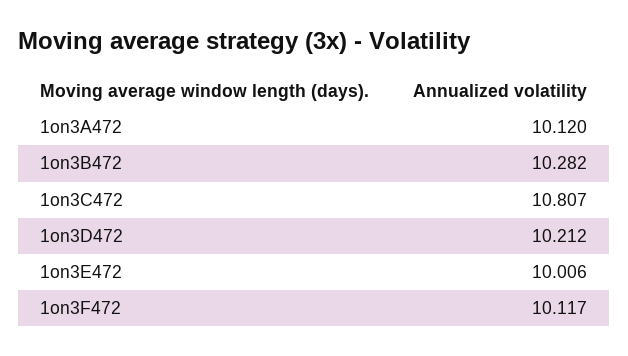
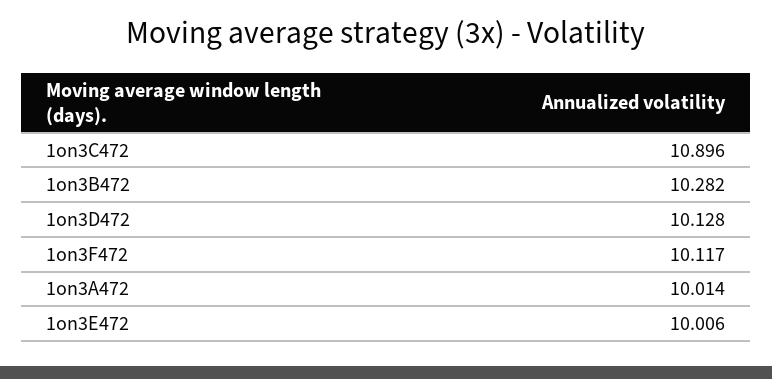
1on3A472: 10.12 -> 10.014
1on3C472: 10.807 -> 10.896
1on3D472: 10.212 -> 10.128

